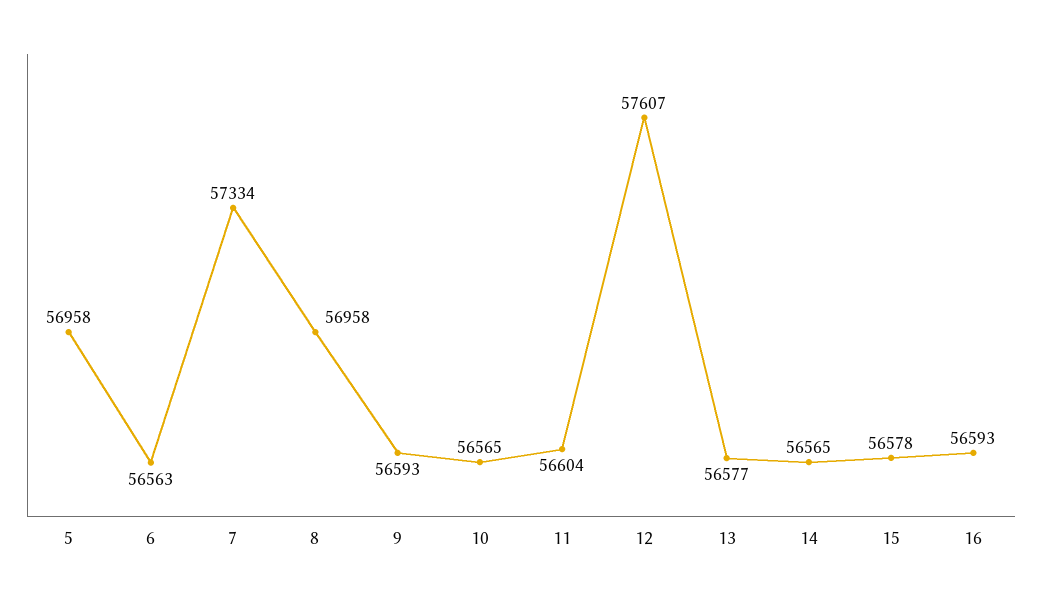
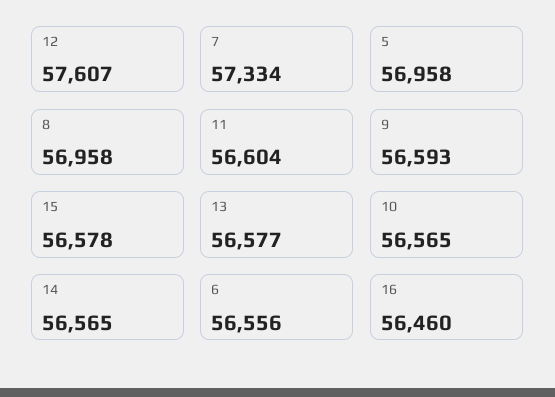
6: 56563 -> 56556
16: 56593 -> 56460

